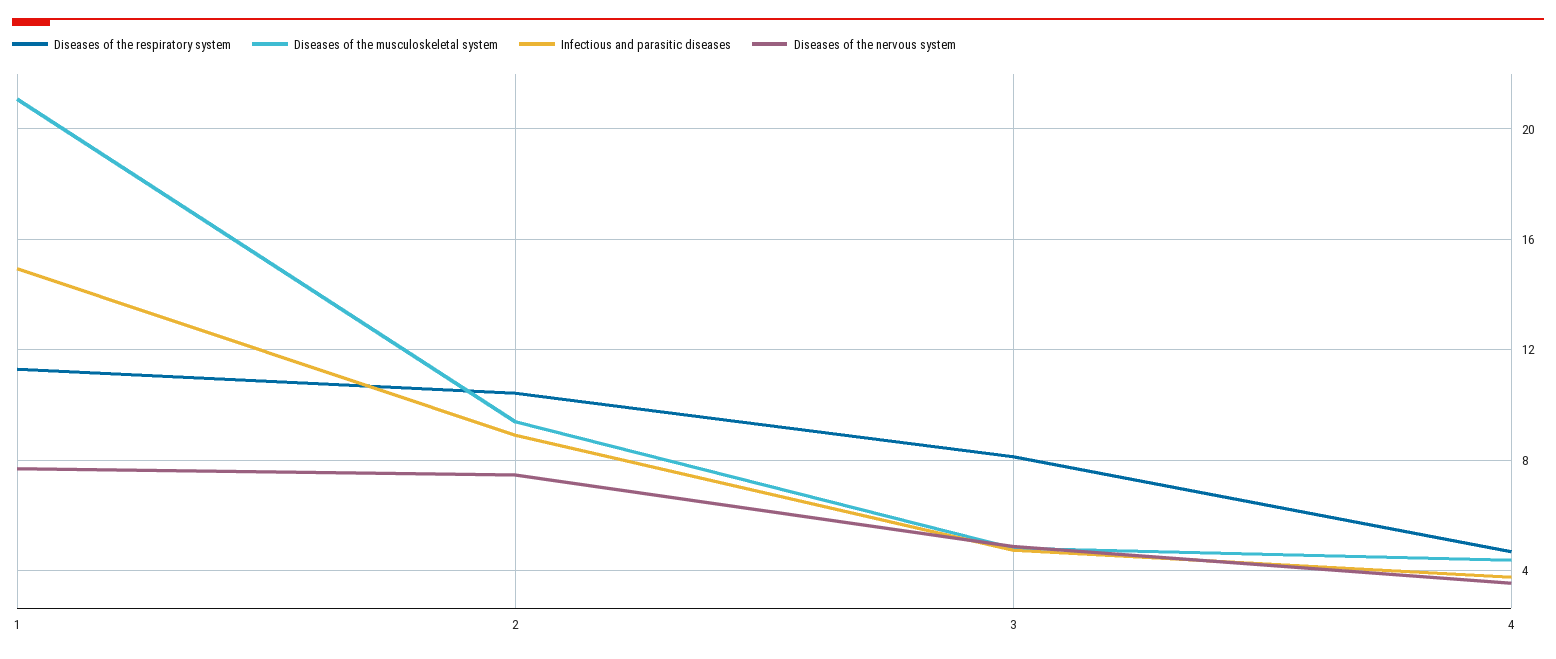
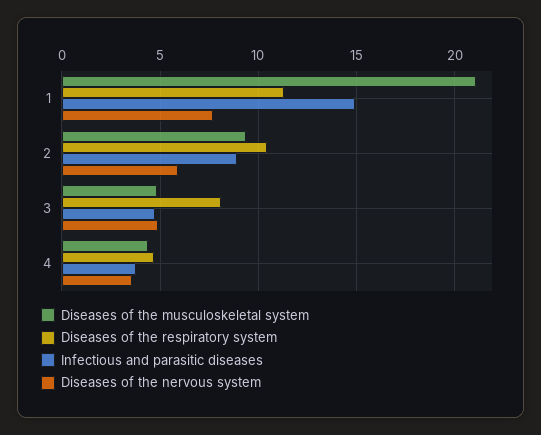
Diseases of the nervous system, 2: 7.5 -> 6

